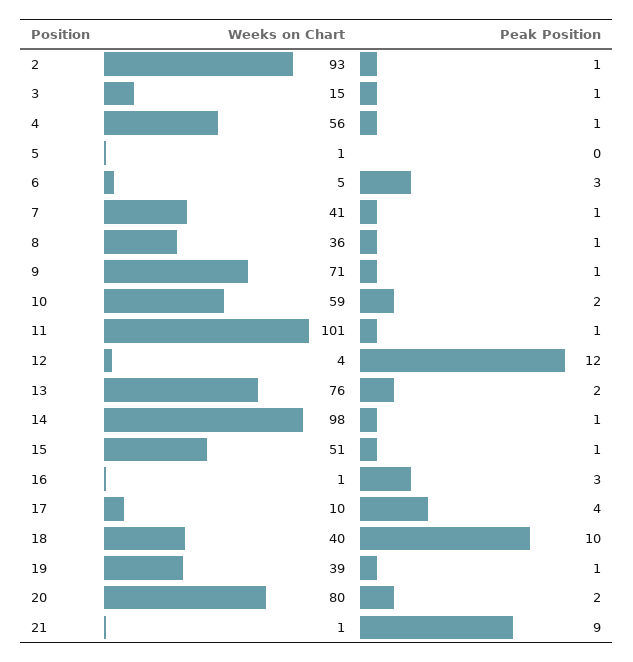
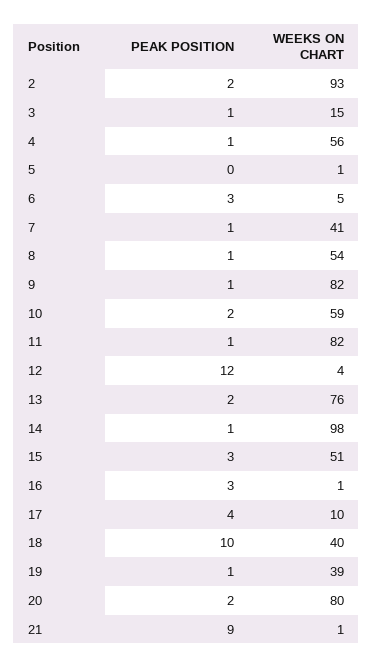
Peak Position, 2: 1 -> 2
Weeks on Chart, 8: 36 -> 54
Weeks on Chart, 9: 71 -> 82
Weeks on Chart, 11: 101 -> 82
Peak Position, 15: 1 -> 3

